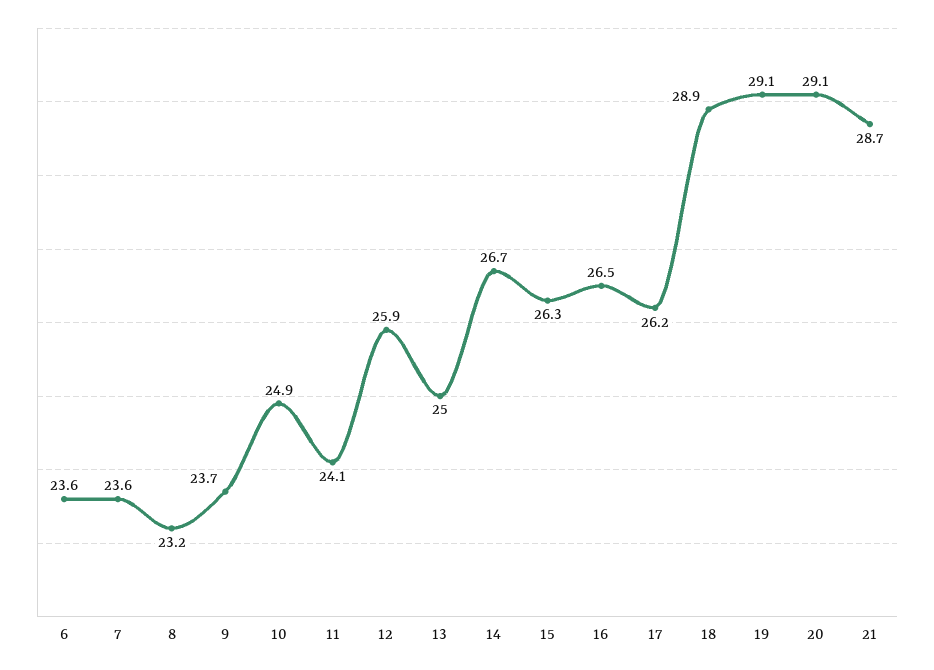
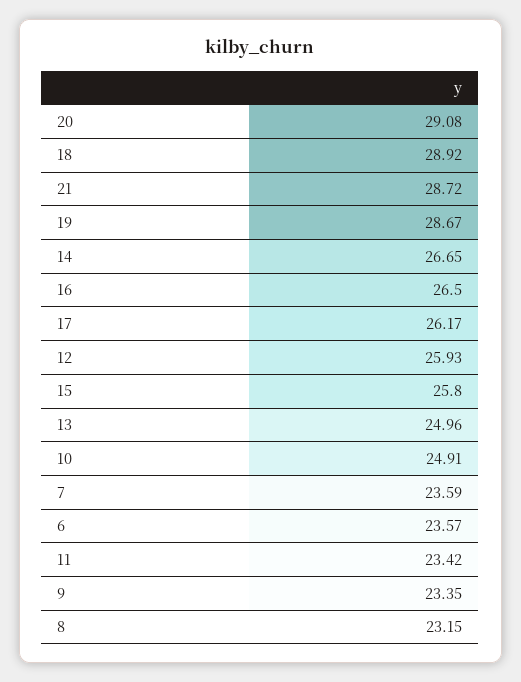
9: 23.7 -> 23.35
11: 24.1 -> 23.42
15: 26.3 -> 25.8
19: 29.1 -> 28.67

